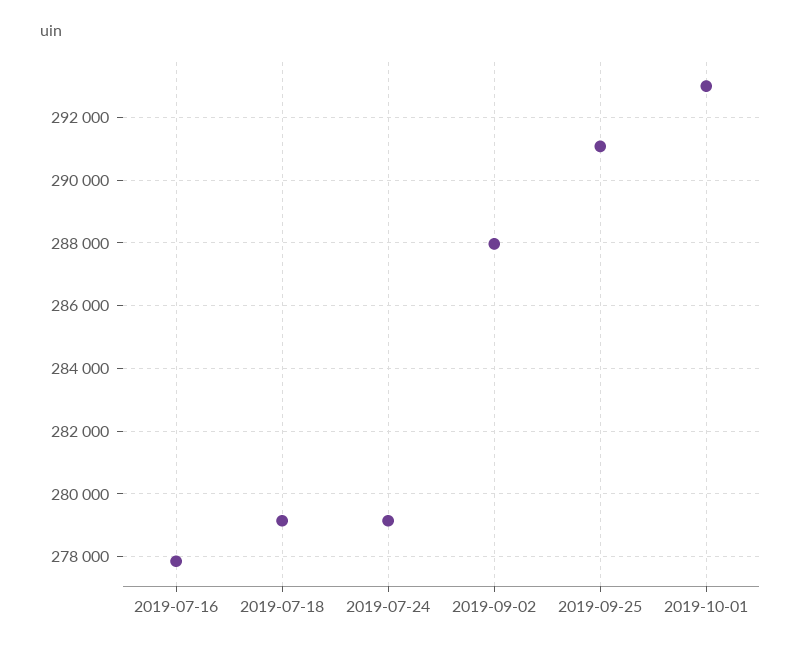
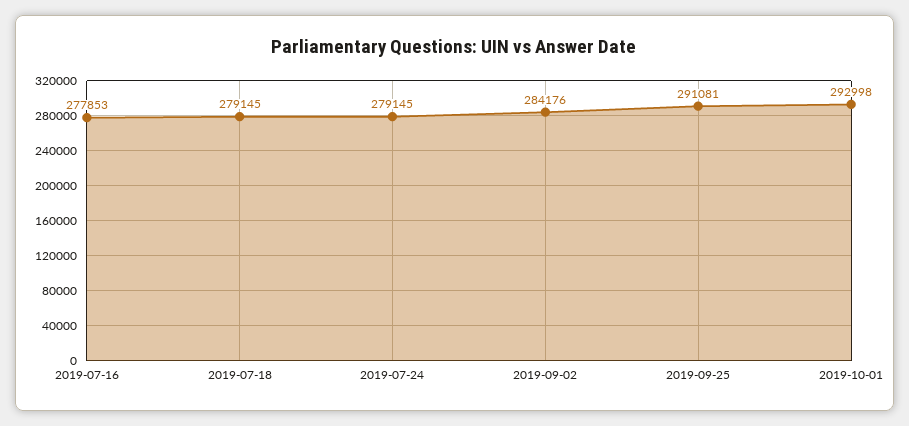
2019-09-02: 288000 -> 284176

